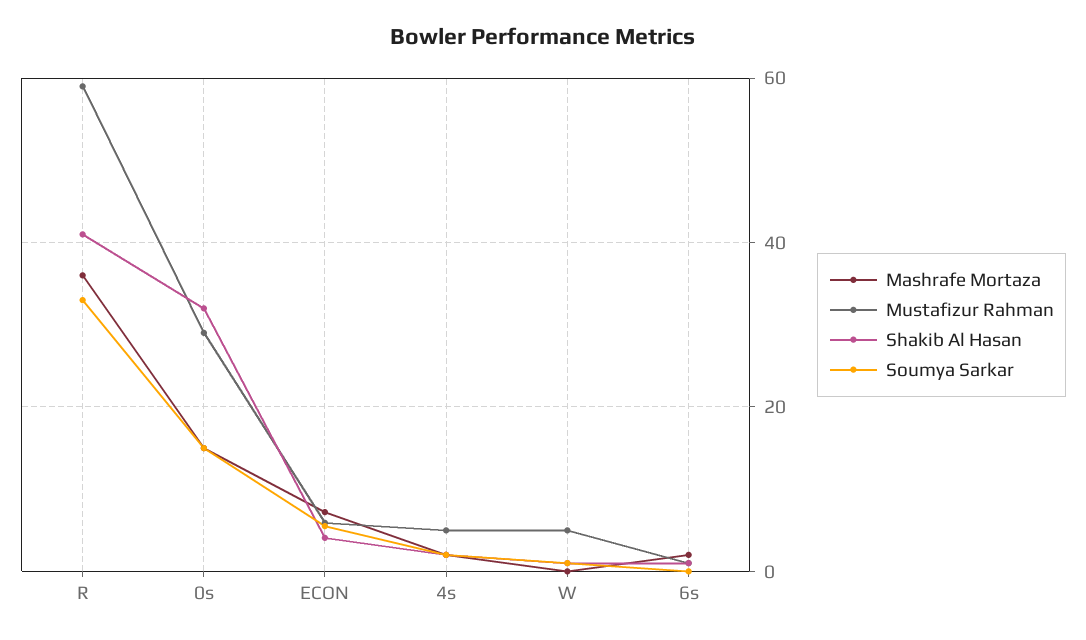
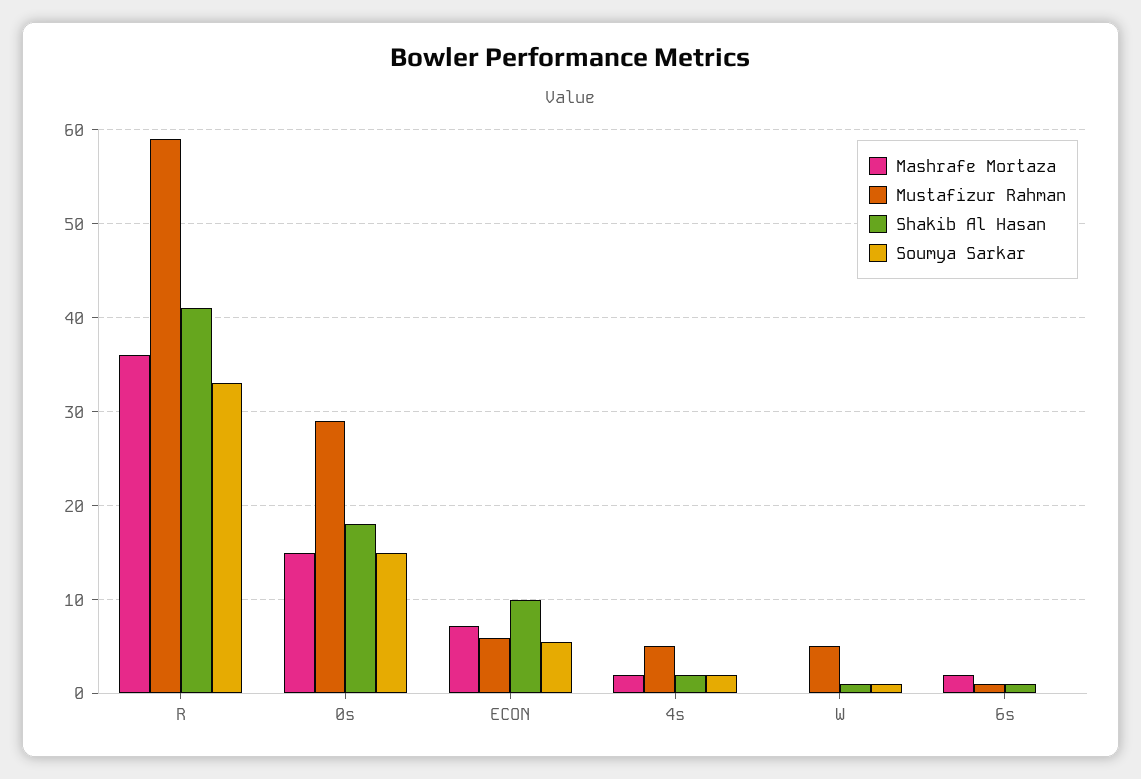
Shakib Al Hasan, 0s: 32 -> 18
Shakib Al Hasan, ECON: 4 -> 10

